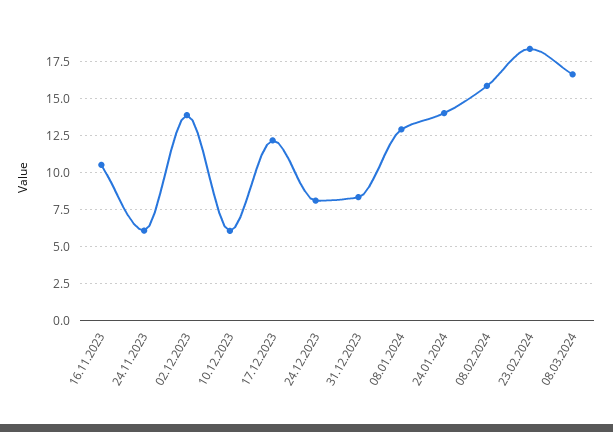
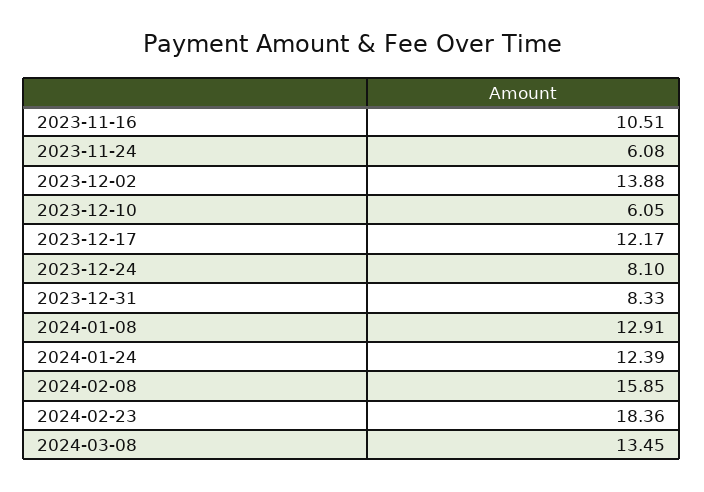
24.01.2024: 14 -> 12.39
08.03.2024: 16.5 -> 13.45

